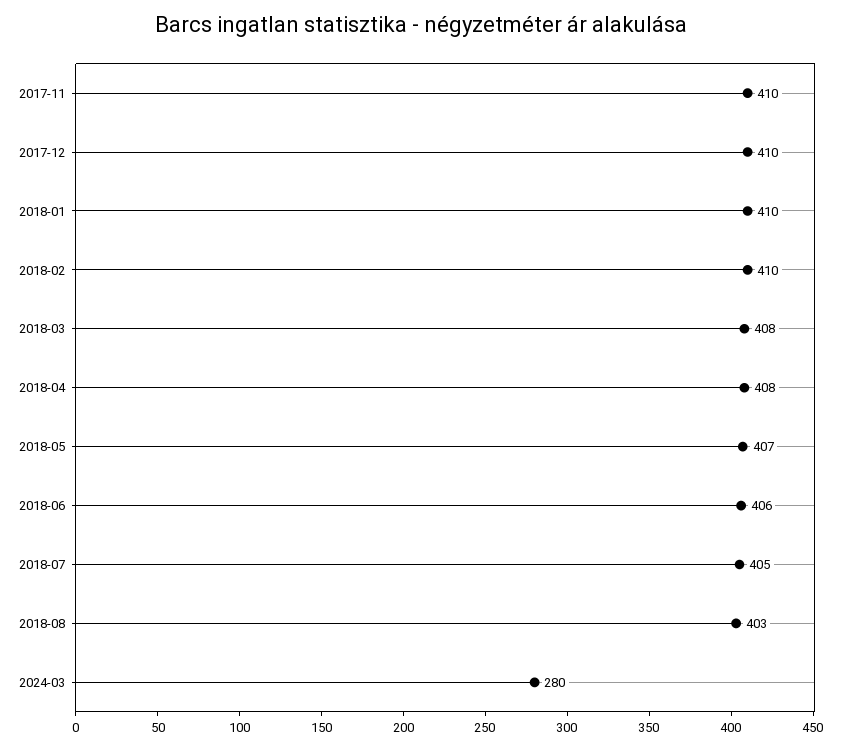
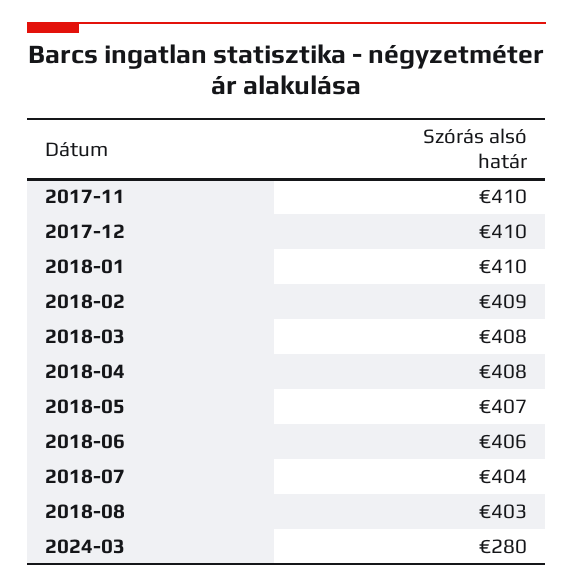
2018-02: 410 -> 409
2018-07: 405 -> 404

